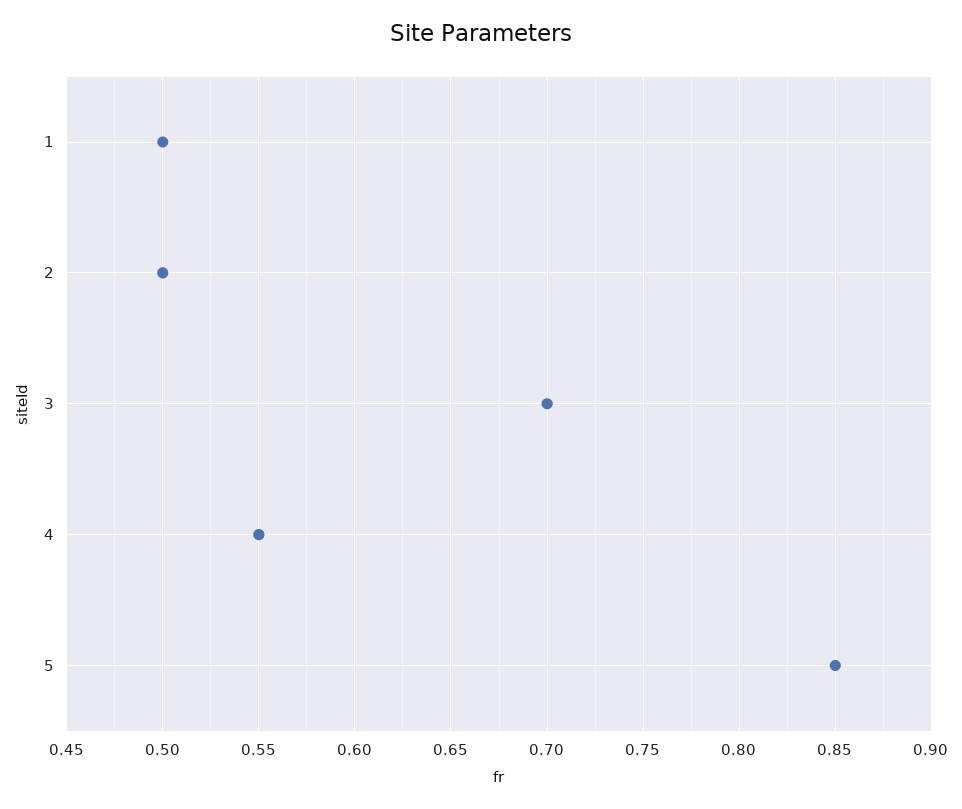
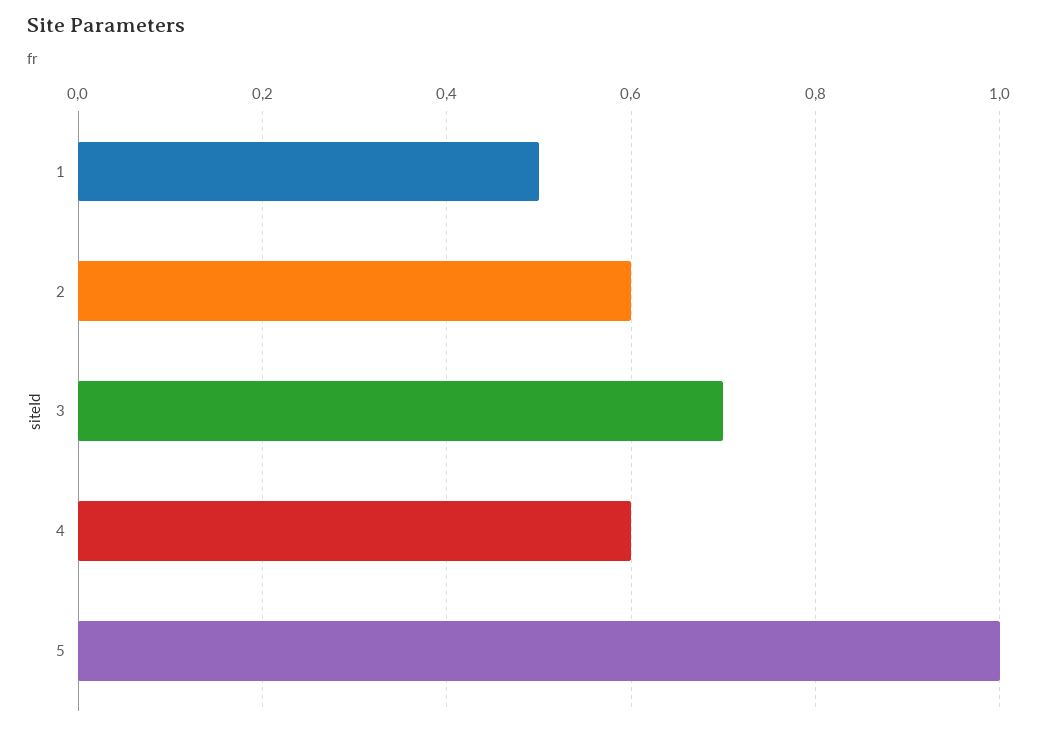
2: 0.5 -> 0.6
4: 0.55 -> 0.6
5: 0.85 -> 1

